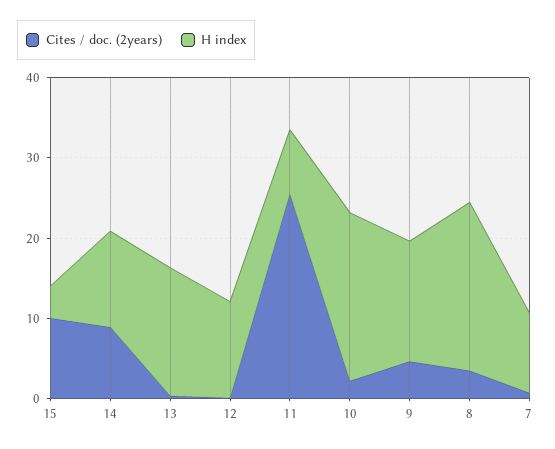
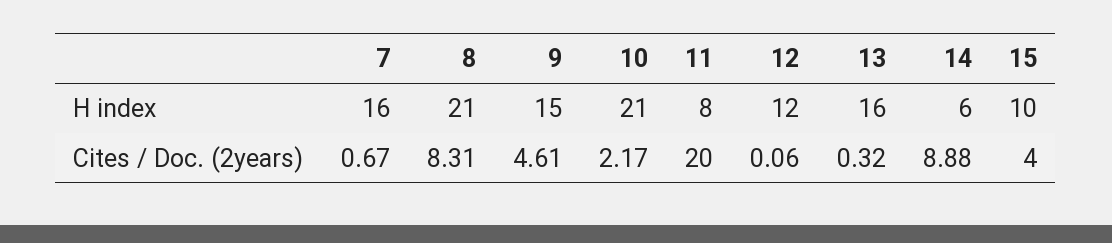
Cites / doc. (2years), 15: 10 -> 4
H index, 15: 4 -> 10
H index, 14: 12 -> 6
Cites / doc. (2years), 11: 26 -> 20
Cites / doc. (2years), 8: 4 -> 8.31
H index, 7: 10 -> 16

